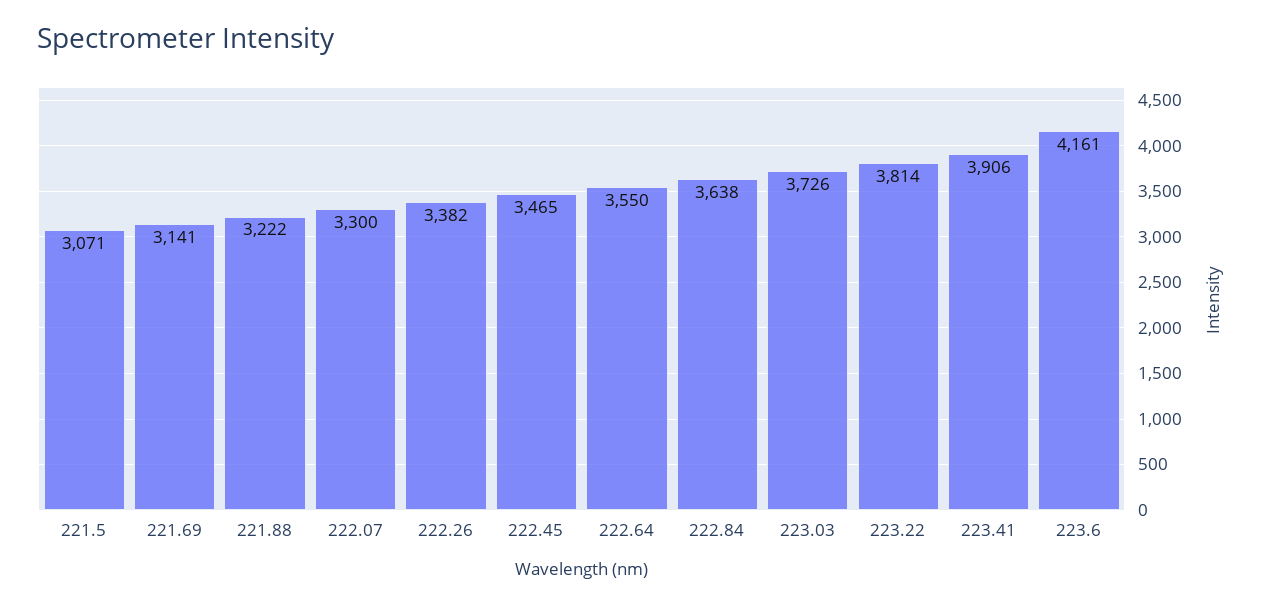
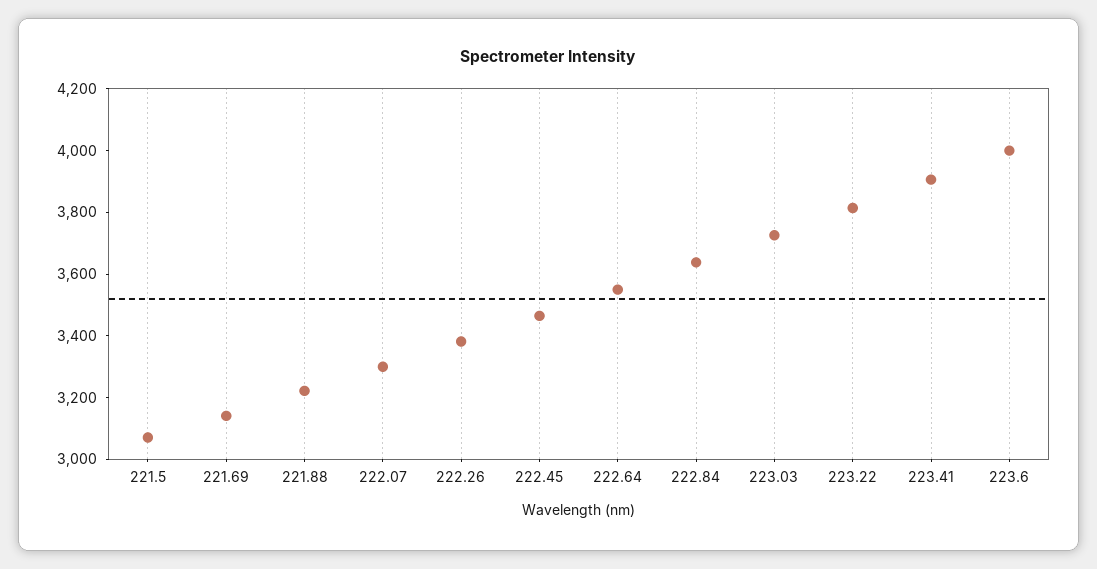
223.6: 4161 -> 4000

